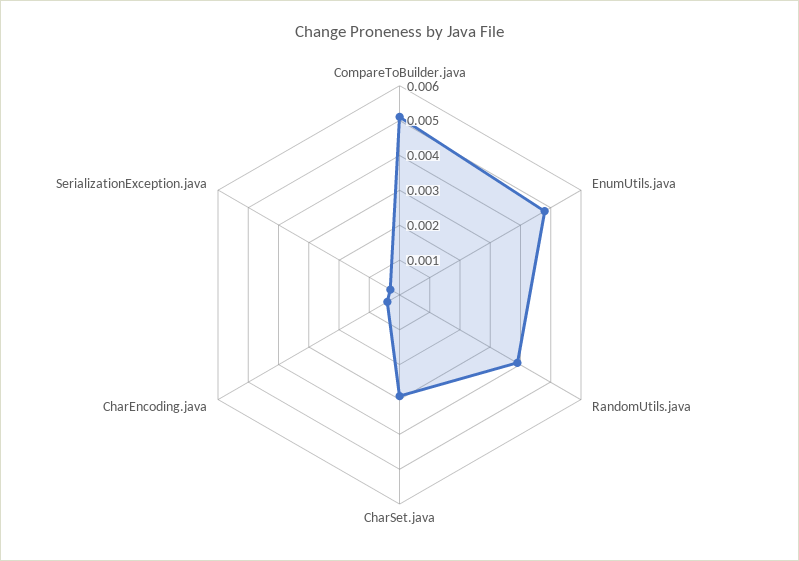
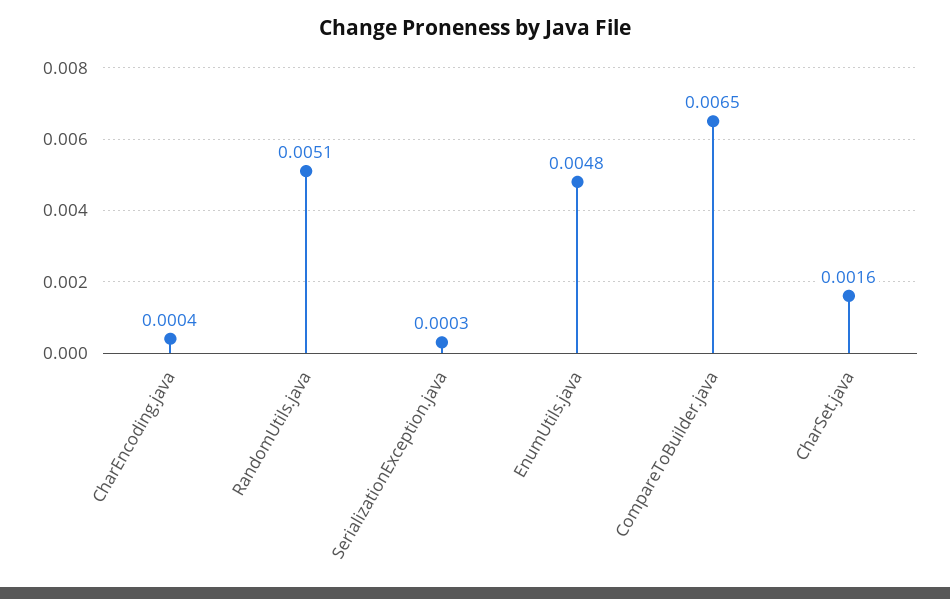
CompareToBuilder.java: 0.005 -> 0.0065
RandomUtils.java: 0.004 -> 0.0051
CharSet.java: 0.003 -> 0.0016

